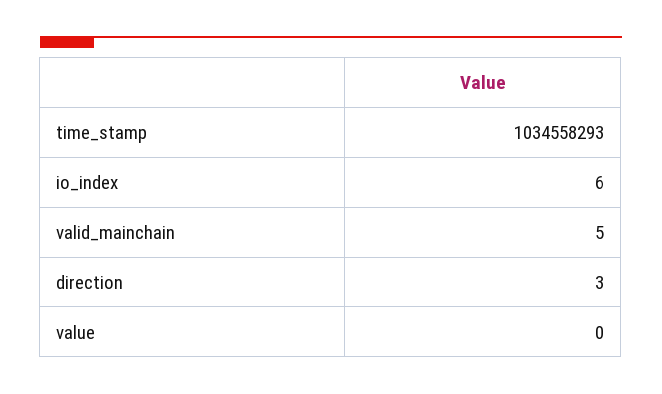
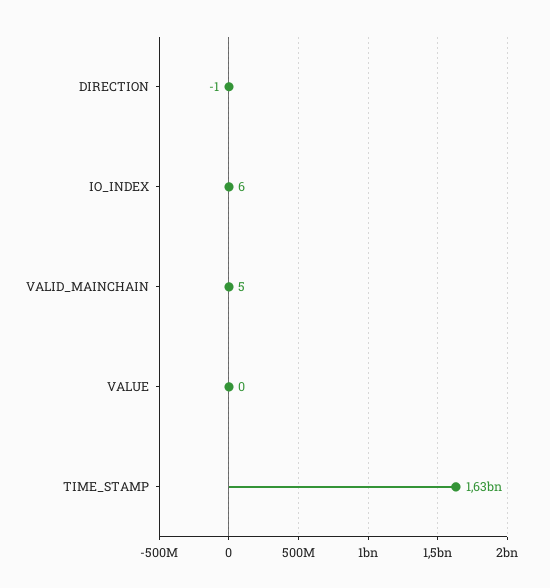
time_stamp: 1034558293 -> 1630000000
direction: 3 -> -1

